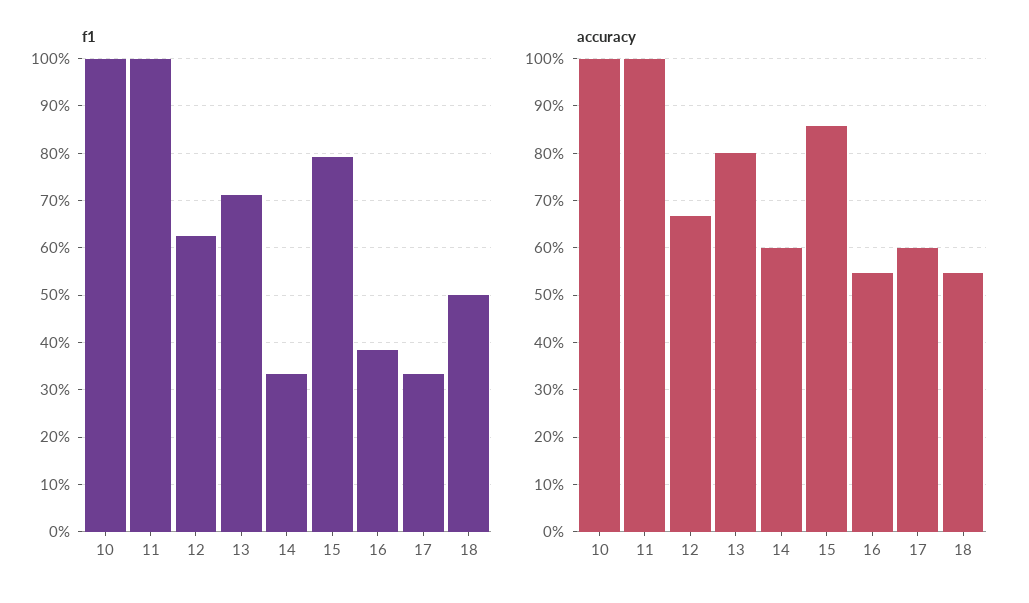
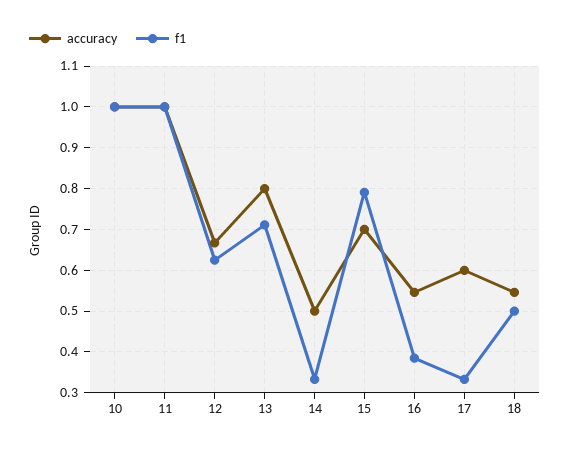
accuracy, 14: 0.6 -> 0.5
accuracy, 15: 0.86 -> 0.7

